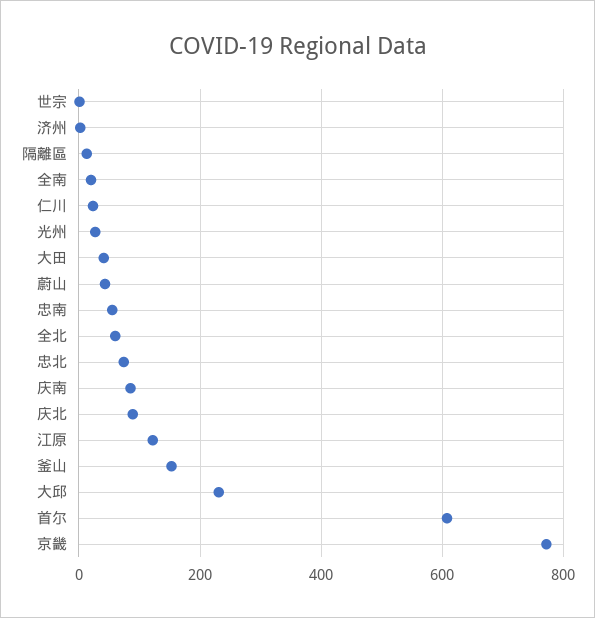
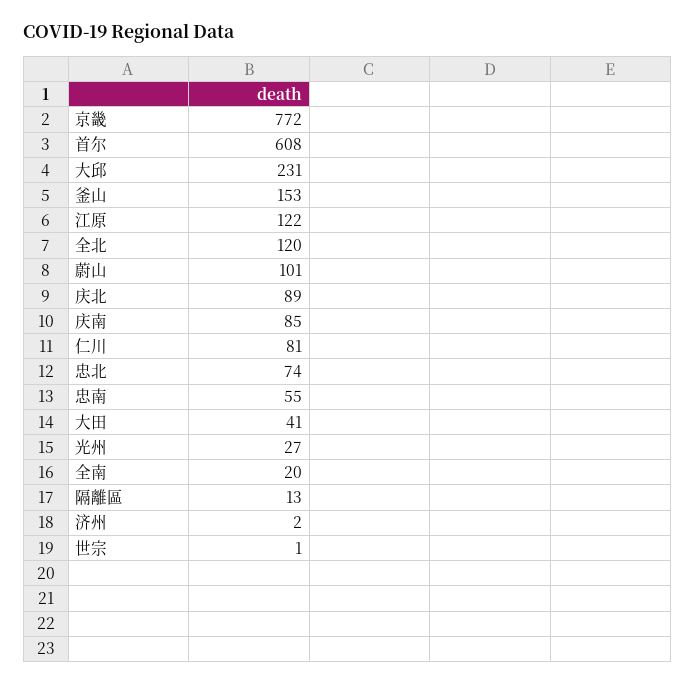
仁川: 20 -> 81
蔚山: 40 -> 101
全北: 60 -> 120

